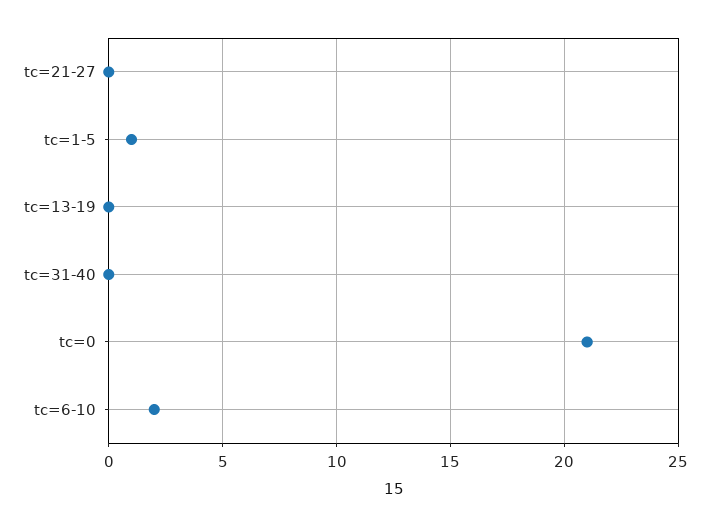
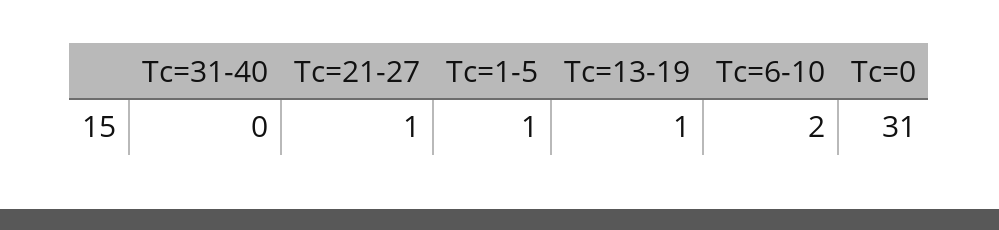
tc=21-27: 0 -> 1
tc=13-19: 0 -> 1
tc=0: 21 -> 31

